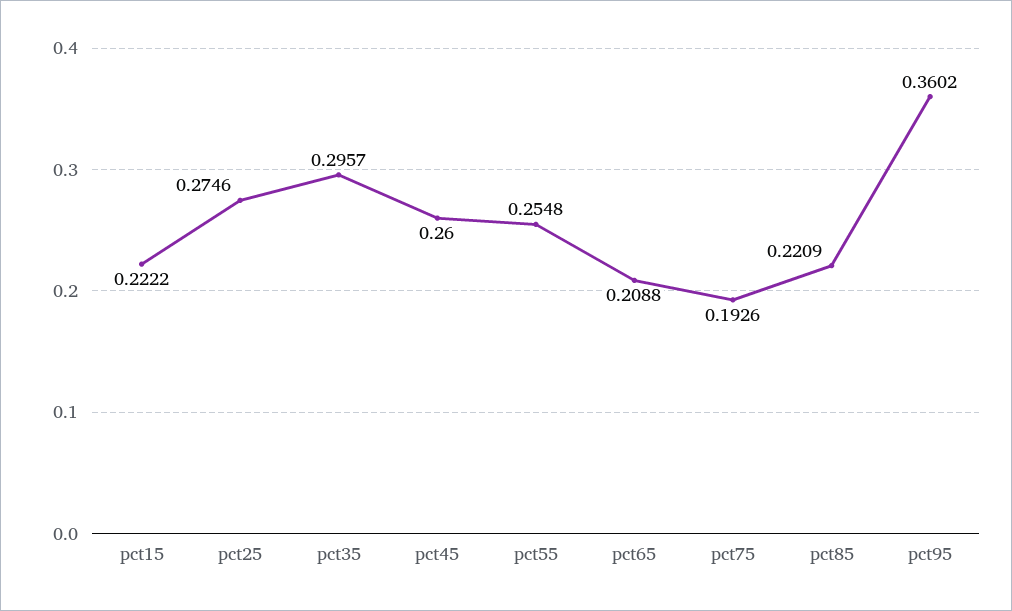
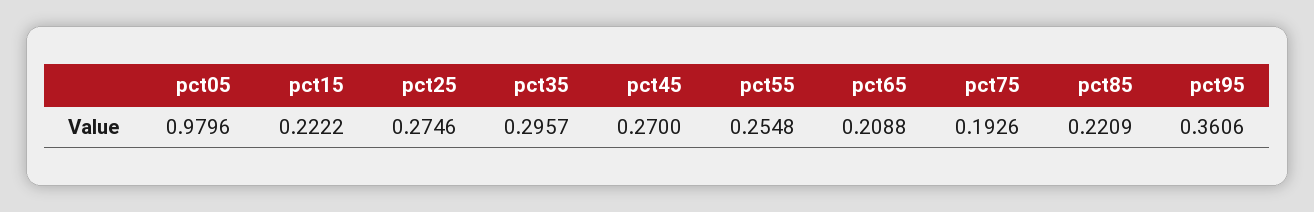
pct45: 0.26 -> 0.27
pct95: 0.3602 -> 0.3606
pct05: none -> 0.9796

